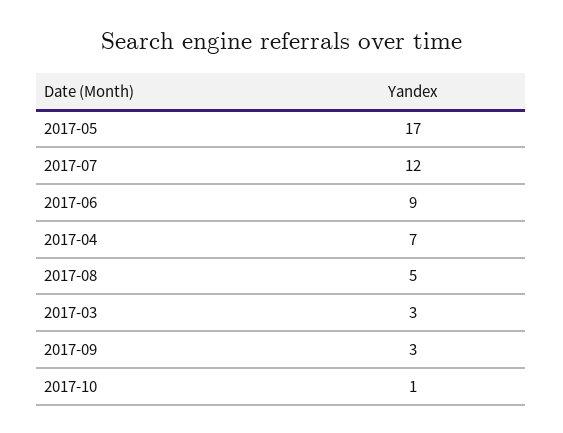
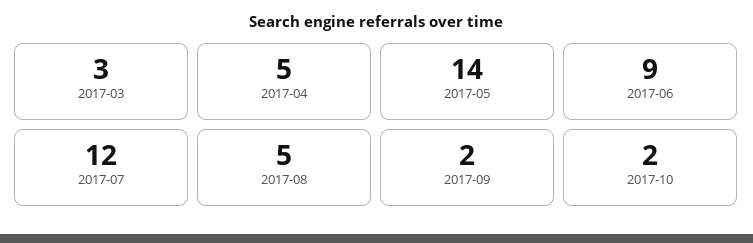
2017-05: 17 -> 14
2017-04: 7 -> 5
2017-09: 3 -> 2
2017-10: 1 -> 2

